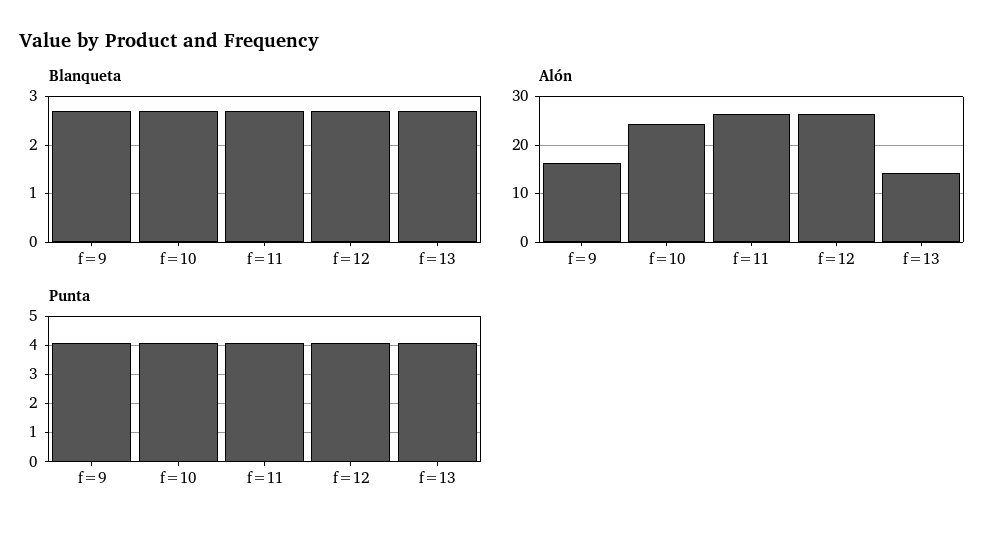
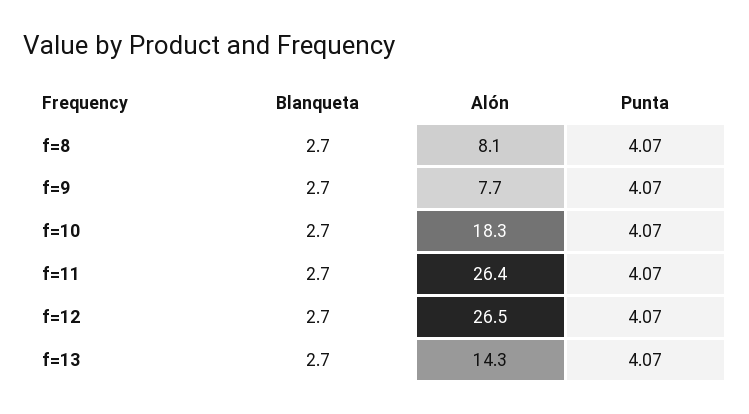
Alón, f=9: 16 -> 7.7
Alón, f=10: 24 -> 18.3
Blanqueta, f=8: none -> 2.7
Alón, f=8: none -> 8.1
Punta, f=8: none -> 4.07

